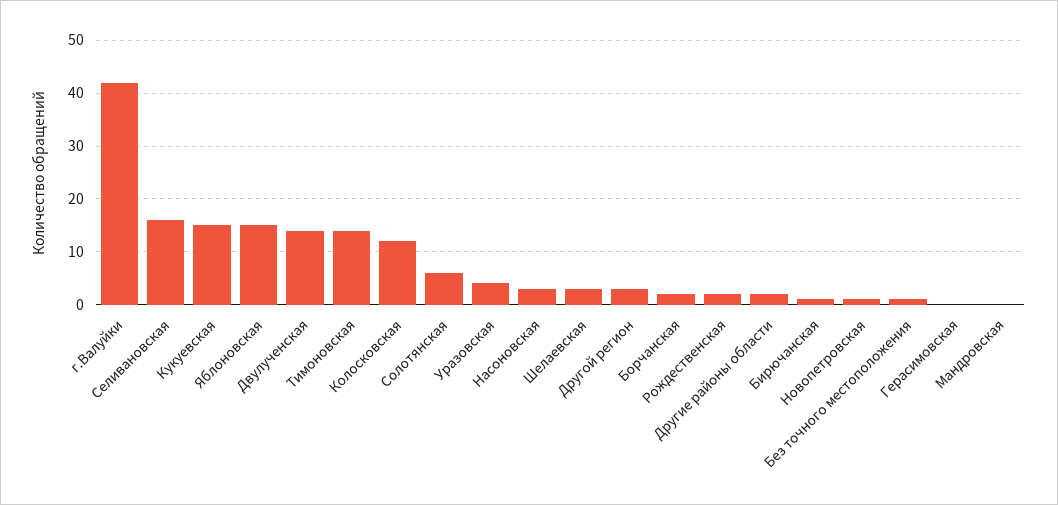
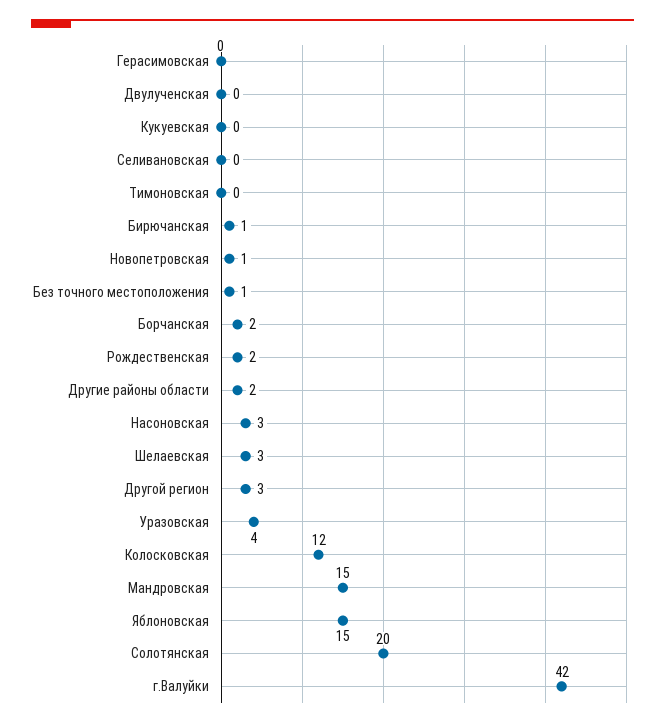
Селивановская: 15 -> 0
Кукуевская: 15 -> 0
Двулученская: 15 -> 0
Тимоновская: 15 -> 0
Солотянская: 5 -> 20
Мандровская: 0 -> 15

